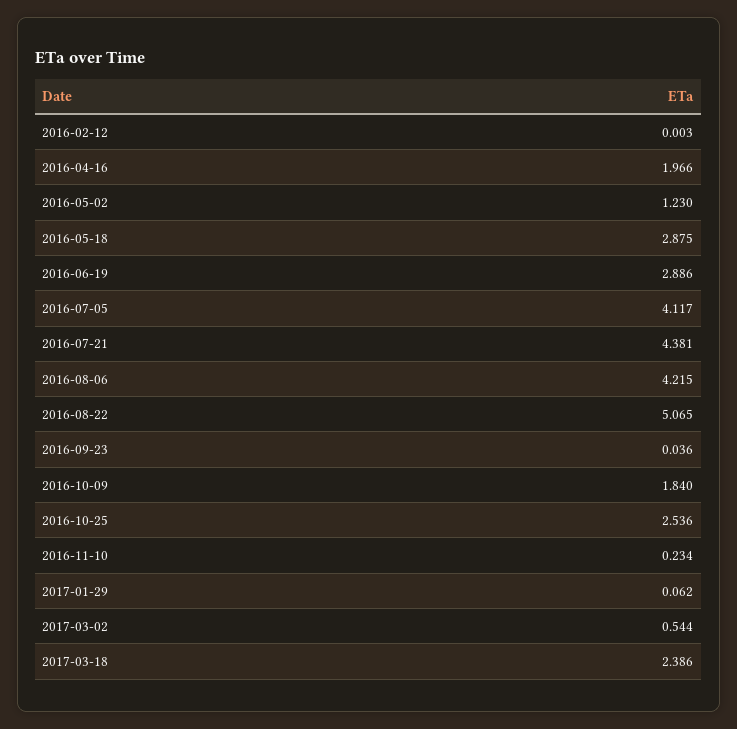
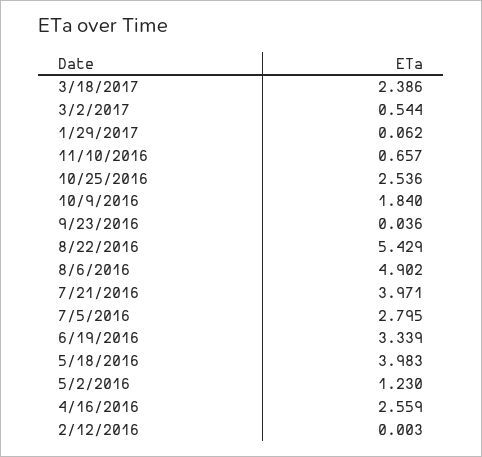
2016-04-16: 1.966 -> 2.559
2016-05-18: 2.875 -> 3.983
2016-06-19: 2.886 -> 3.339
2016-07-05: 4.117 -> 2.795
2016-07-21: 4.381 -> 3.971
2016-08-06: 4.215 -> 4.902
2016-08-22: 5.065 -> 5.429
2016-11-10: 0.234 -> 0.657

